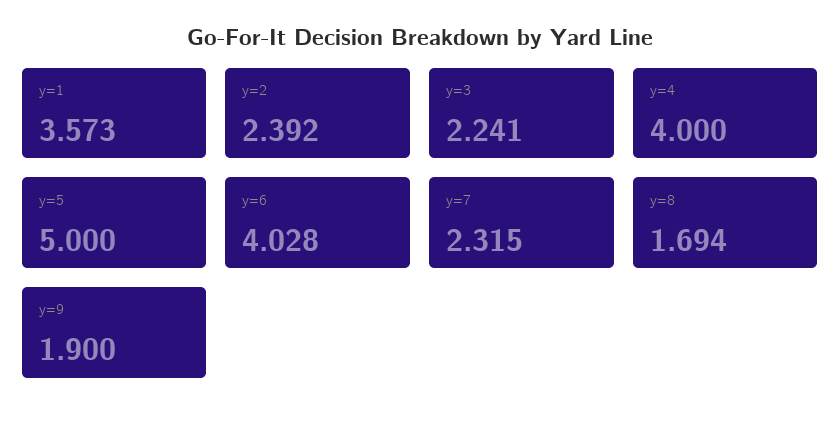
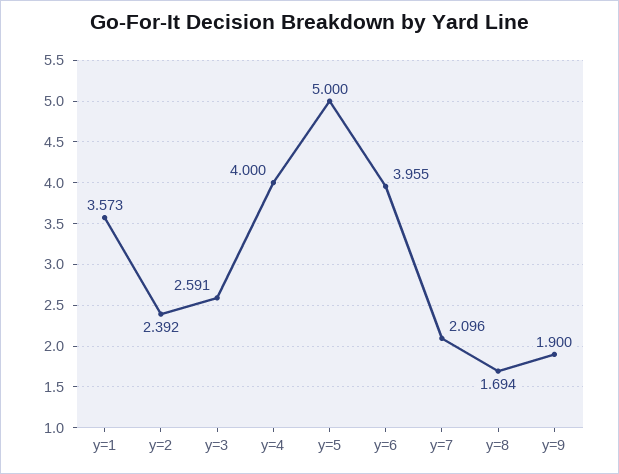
y=3: 2.241 -> 2.591
y=6: 4.028 -> 3.955
y=7: 2.315 -> 2.096

